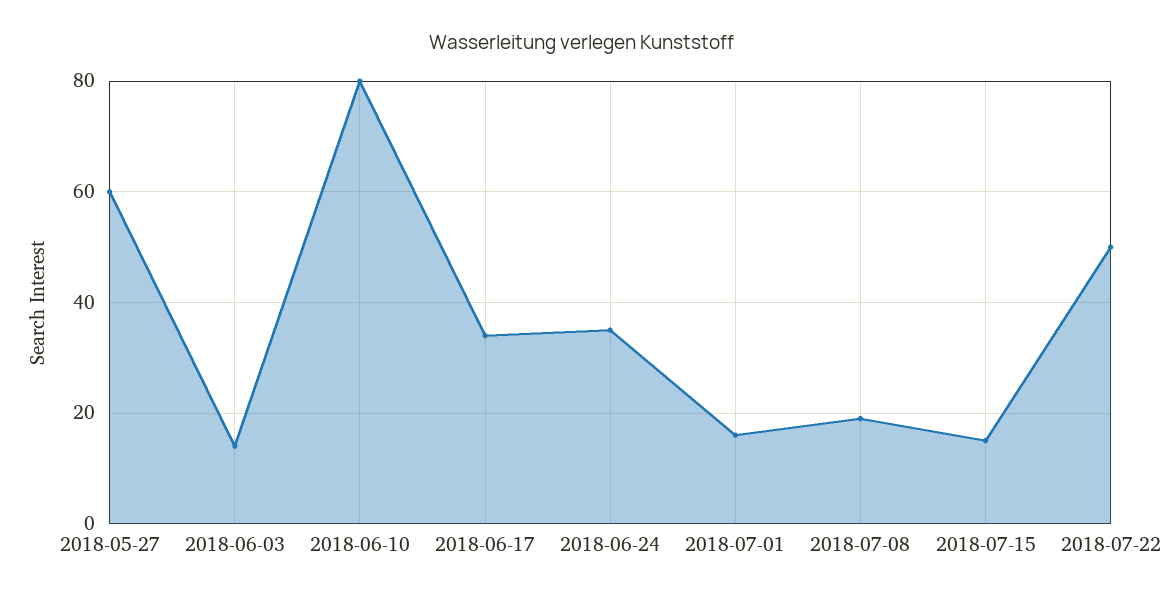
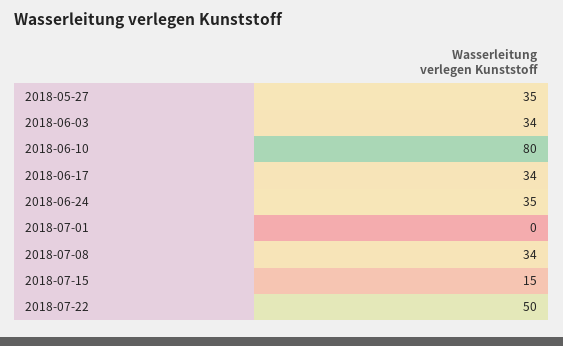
2018-05-27: 60 -> 35
2018-06-03: 15 -> 34
2018-07-01: 15 -> 0
2018-07-08: 20 -> 34

